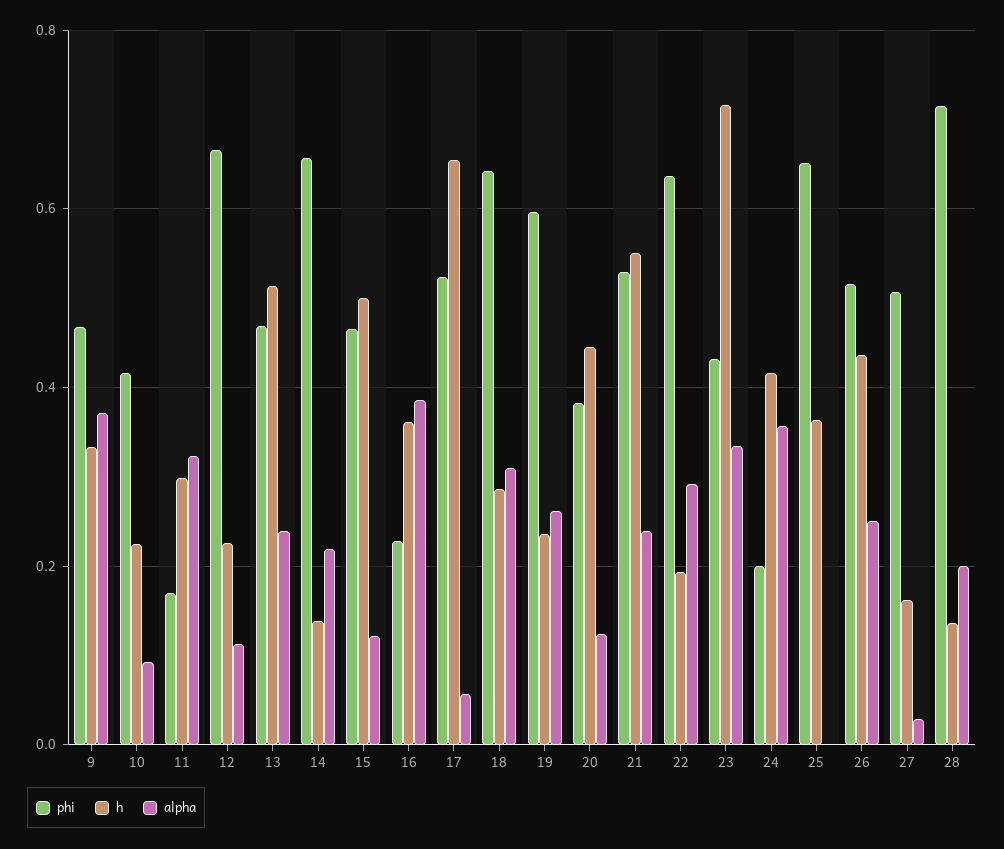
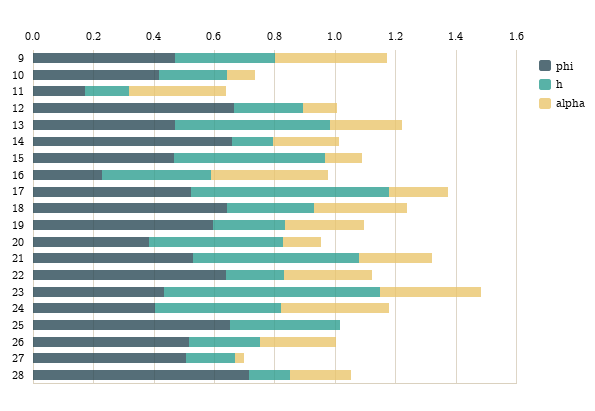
h, 11: 0.3 -> 0.15
alpha, 17: 0.06 -> 0.2
phi, 24: 0.2 -> 0.4
h, 26: 0.44 -> 0.25

